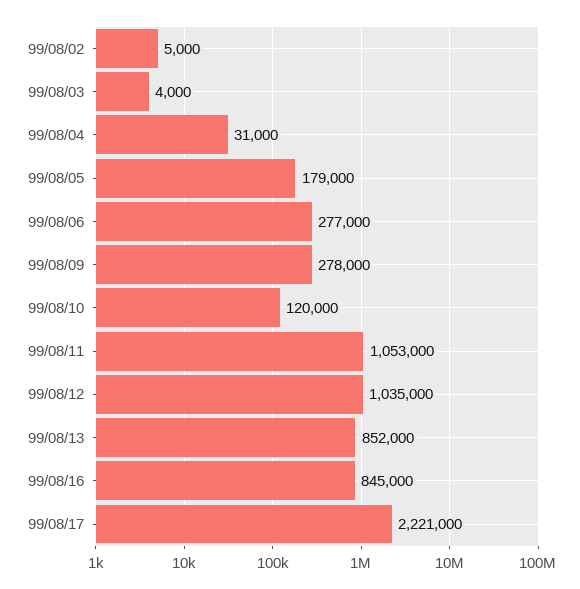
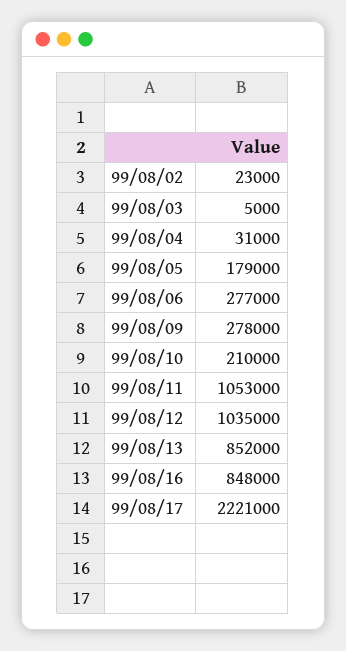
99/08/02: 5000 -> 23000
99/08/03: 4000 -> 5000
99/08/10: 120000 -> 210000
99/08/16: 845000 -> 848000

